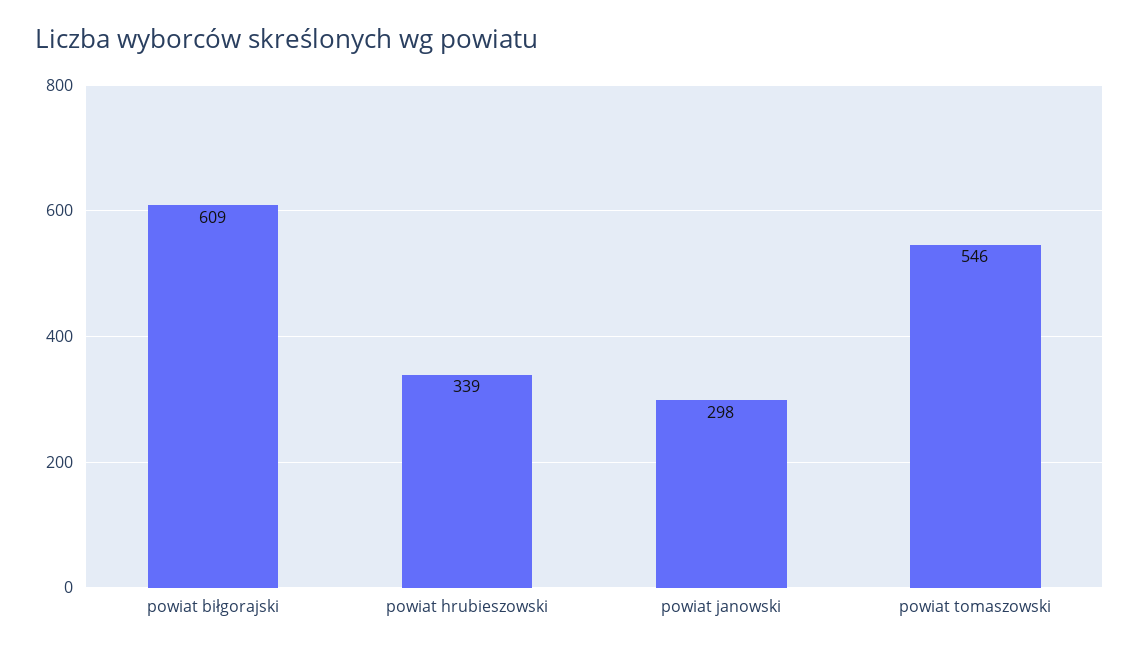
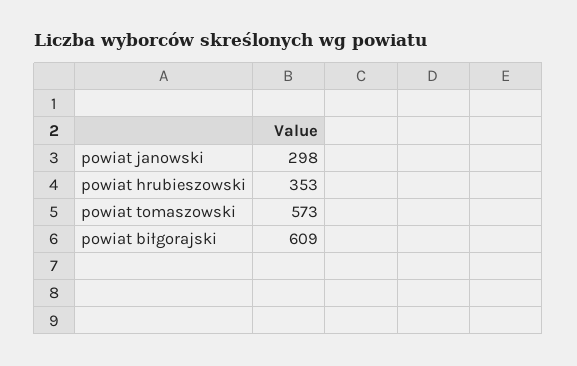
powiat hrubieszowski: 339 -> 353
powiat tomaszowski: 546 -> 573

